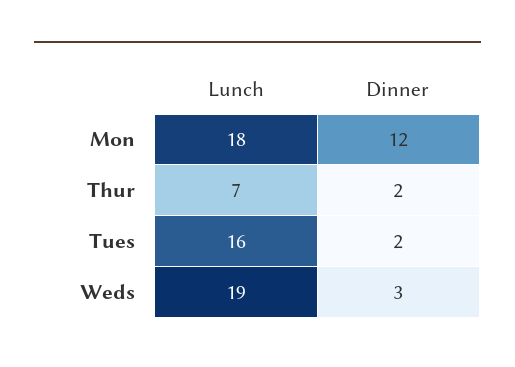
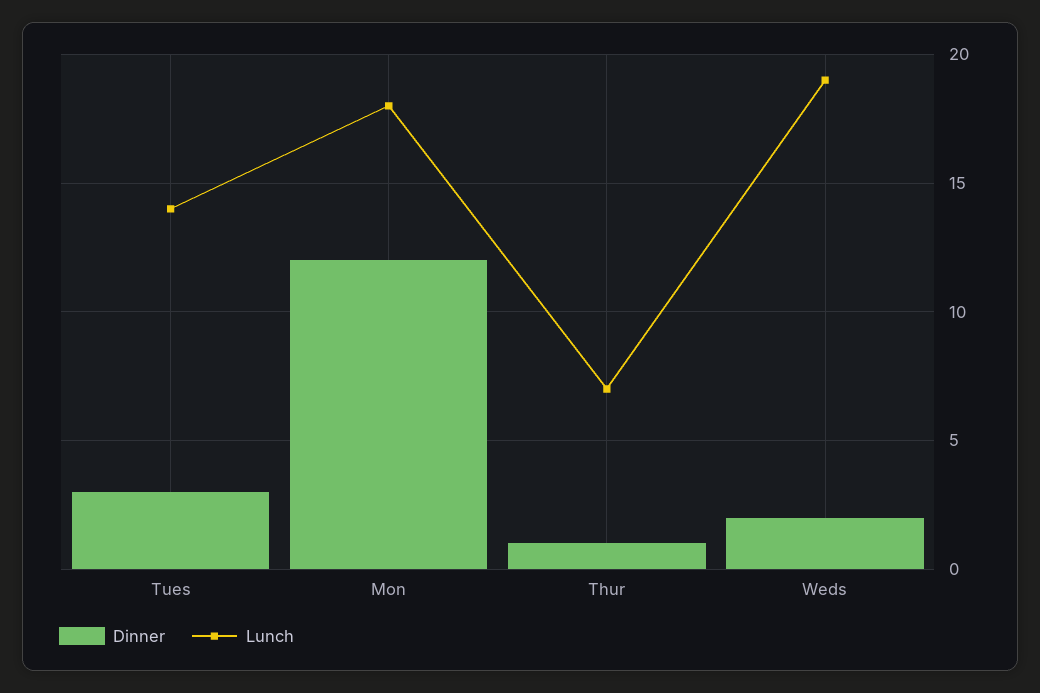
Dinner, Thur: 2 -> 1
Lunch, Tues: 16 -> 14
Dinner, Tues: 2 -> 3
Dinner, Weds: 3 -> 2

